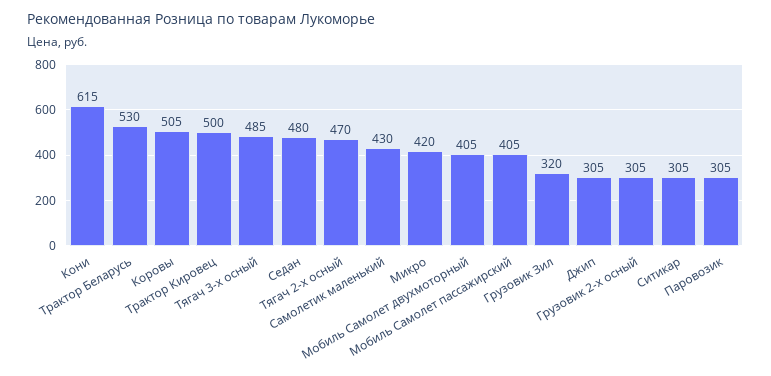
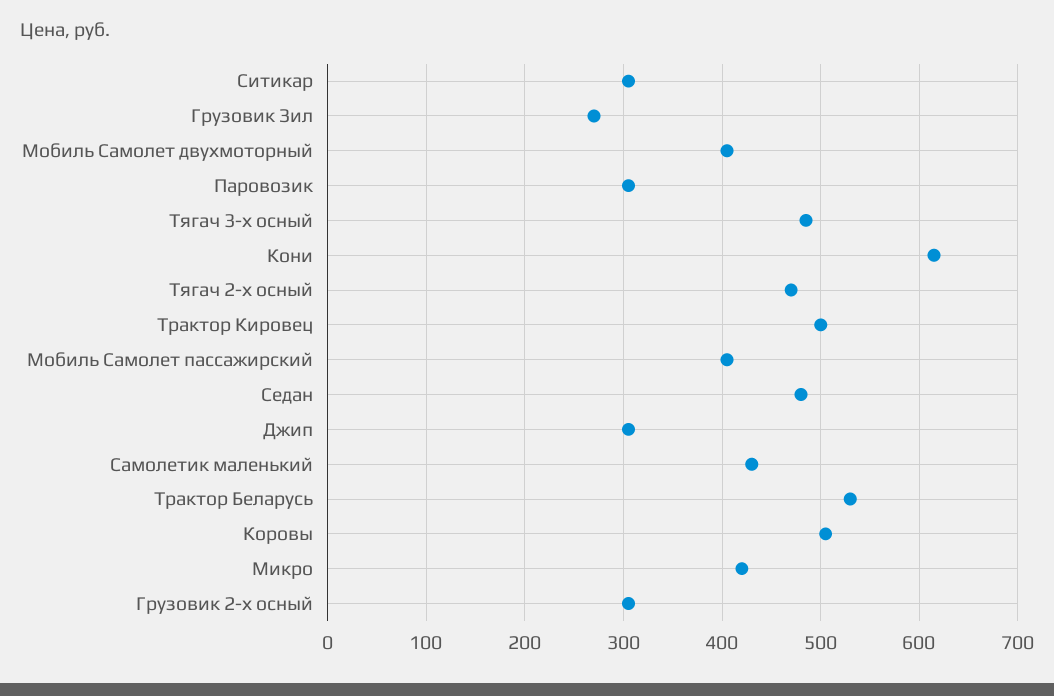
Грузовик Зил: 320 -> 270

